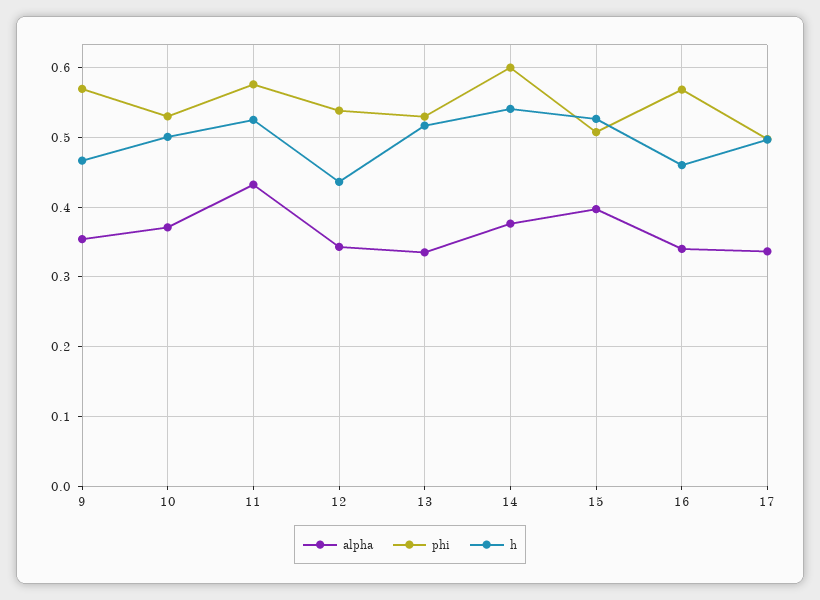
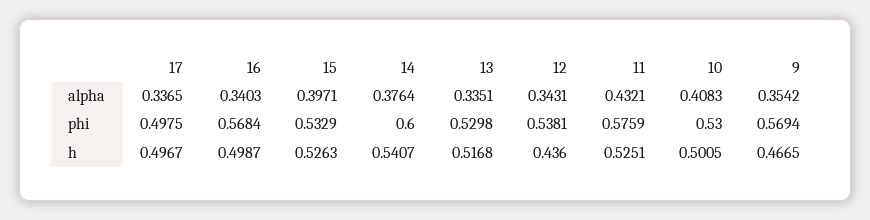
alpha, 10: 0.37 -> 0.4083
phi, 15: 0.51 -> 0.5329
h, 16: 0.46 -> 0.4987

